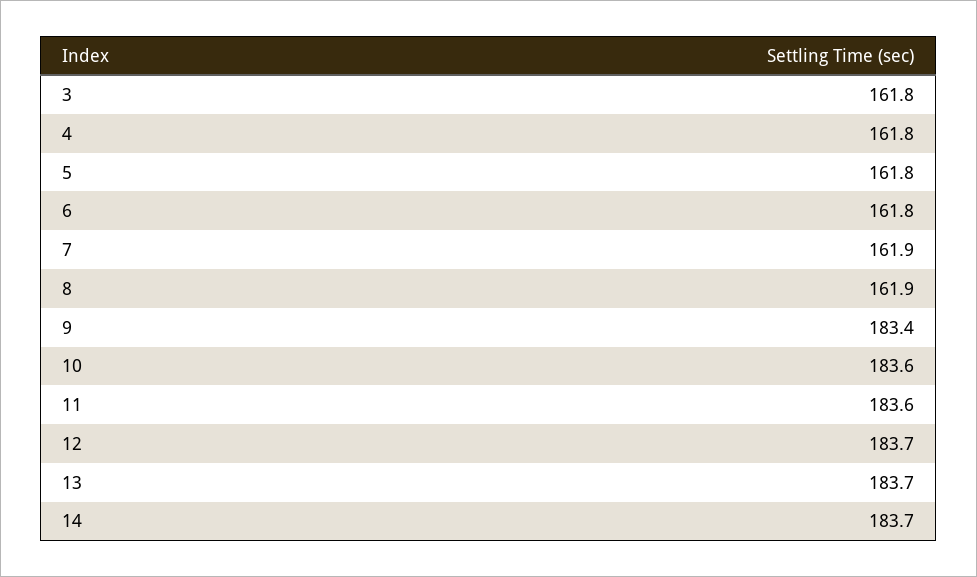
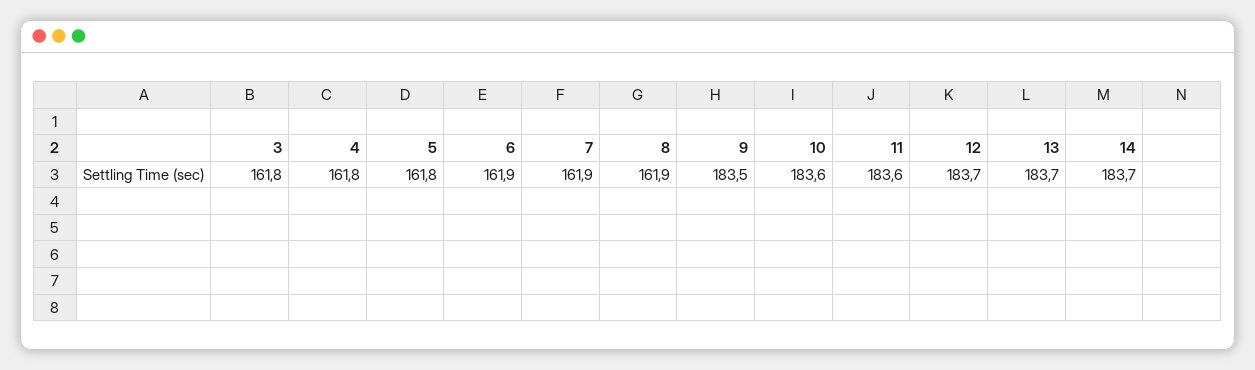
6: 161.8 -> 161.9
9: 183.4 -> 183.5

